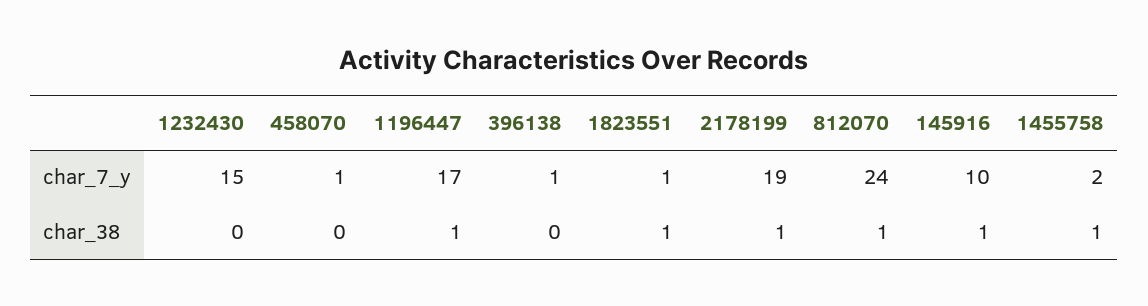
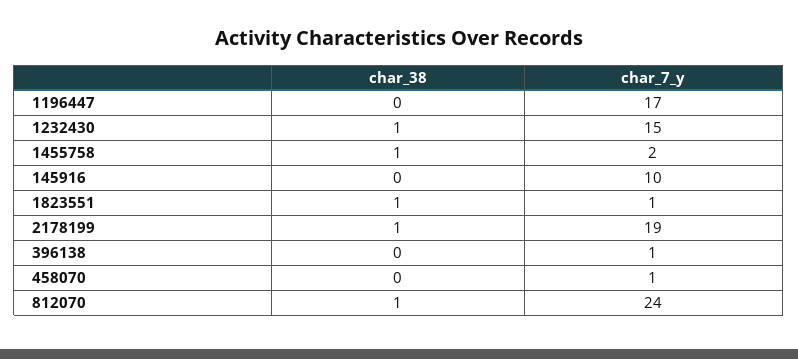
1232430, char_38: 0 -> 1
1196447, char_38: 1 -> 0
145916, char_38: 1 -> 0

